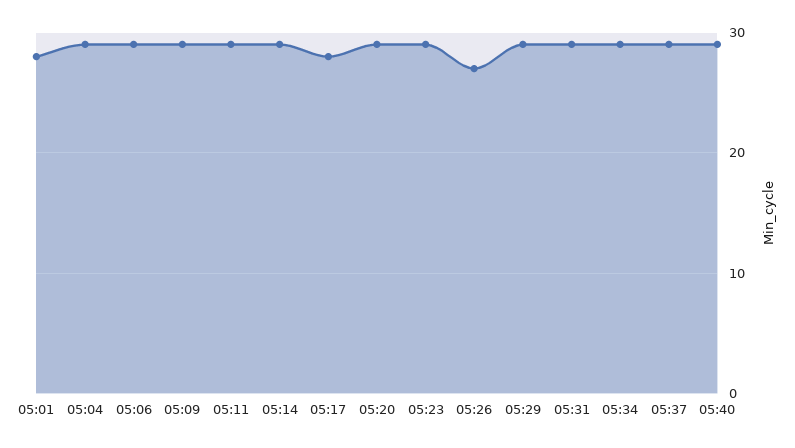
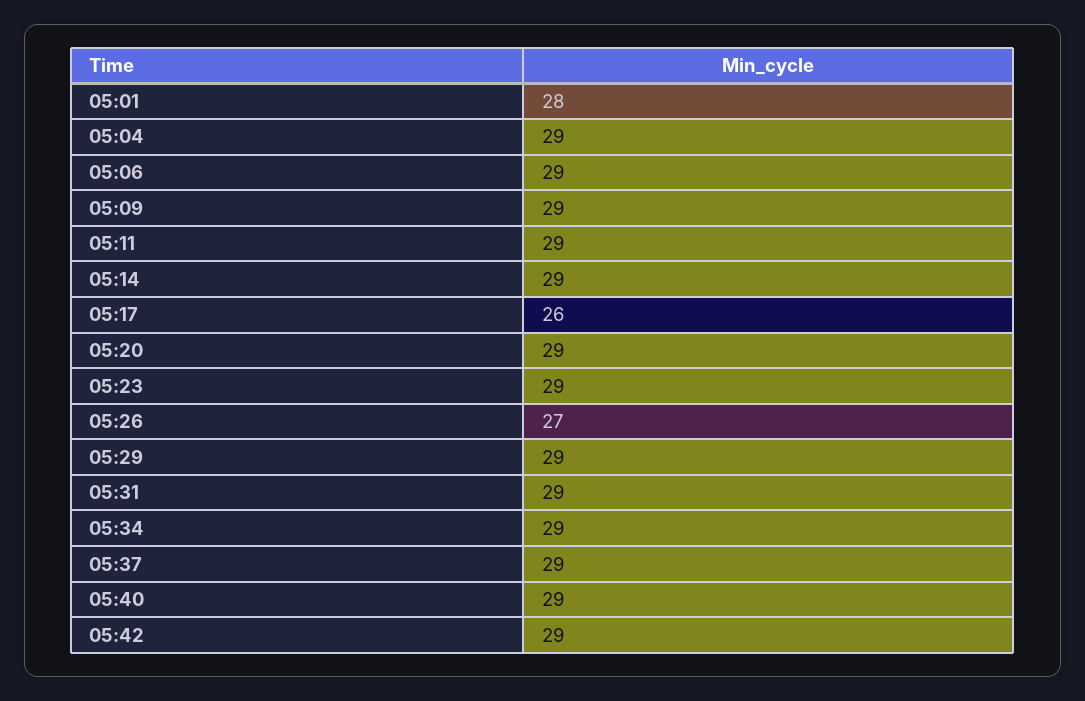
05:17: 28 -> 26
05:42: none -> 29

